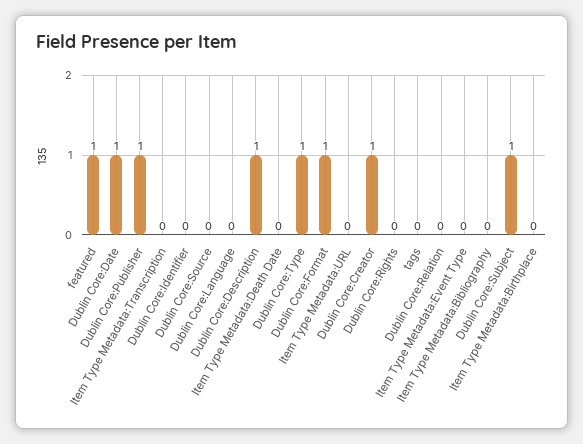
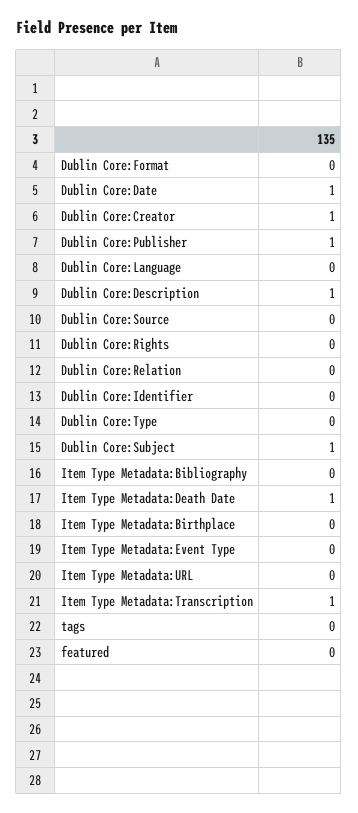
featured: 1 -> 0
Item Type Metadata:Transcription: 0 -> 1
Item Type Metadata:Death Date: 0 -> 1
Dublin Core:Type: 1 -> 0
Dublin Core:Format: 1 -> 0

